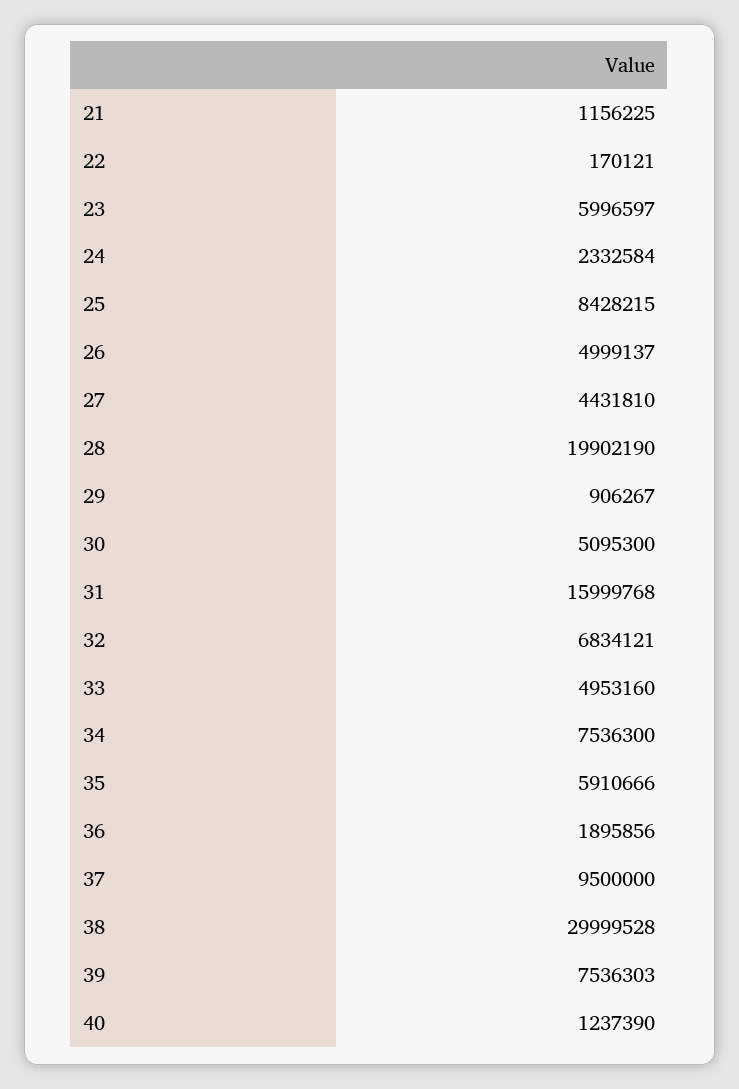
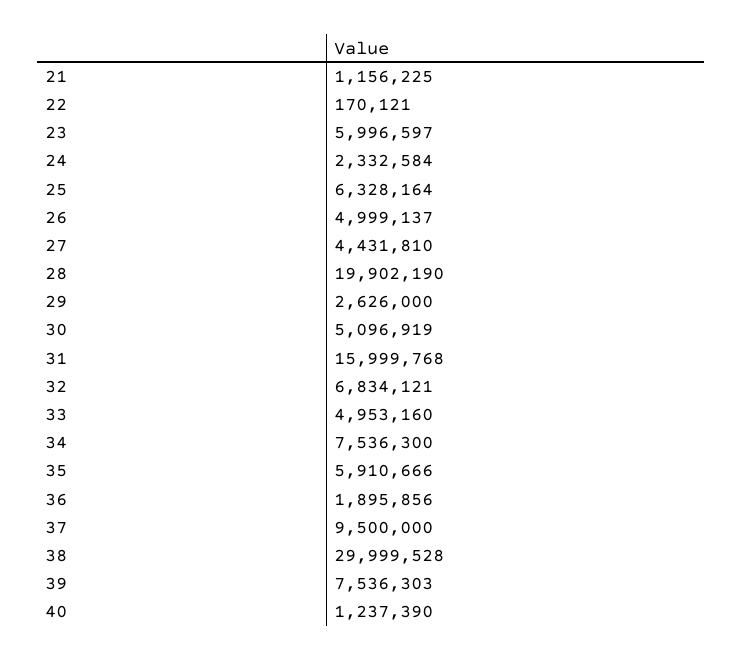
25: 8428215 -> 6328164
29: 906267 -> 2626000
30: 5095300 -> 5096919

